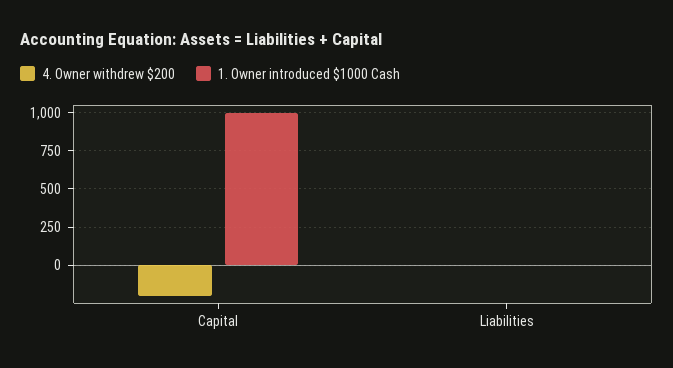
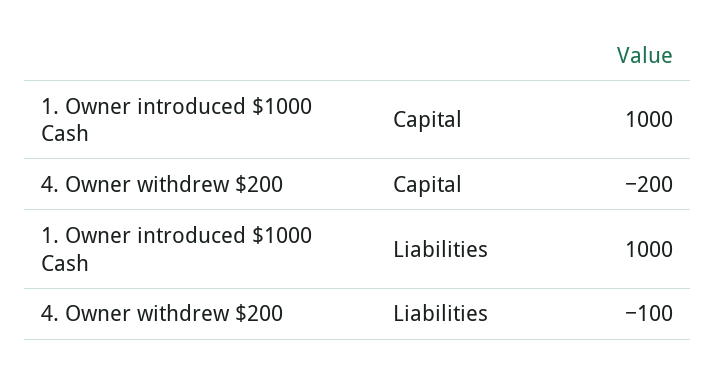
4. Owner withdrew $200, Liabilities: 0 -> -100
1. Owner introduced $1000 Cash, Liabilities: 0 -> 1000

